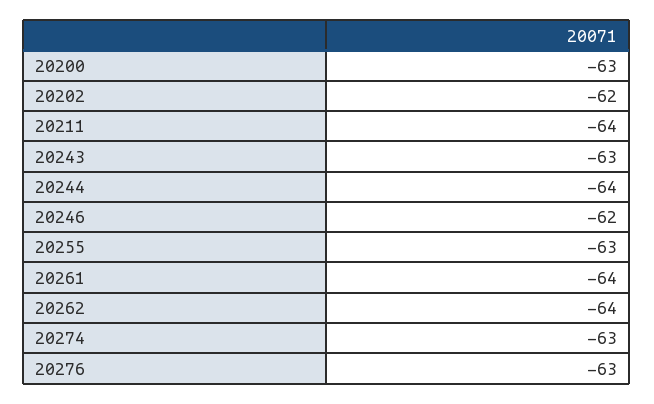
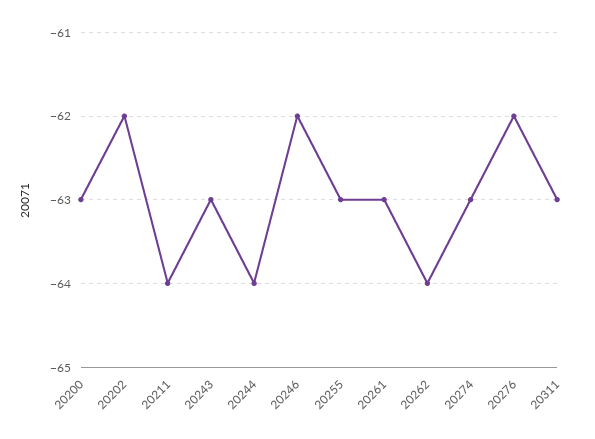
20261: -64 -> -63
20276: -63 -> -62
20311: none -> -63

